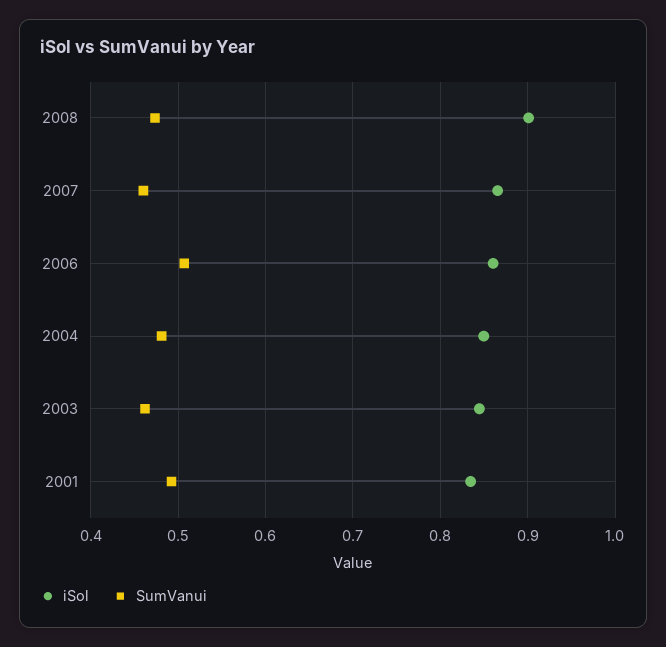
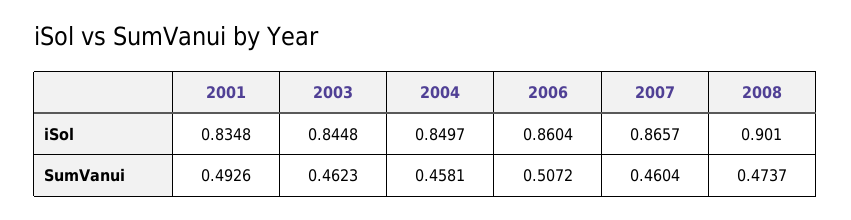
SumVanui, 2004: 0.48 -> 0.4581

